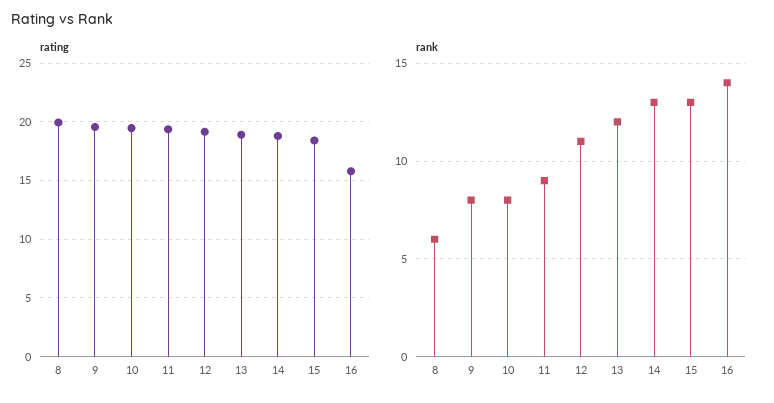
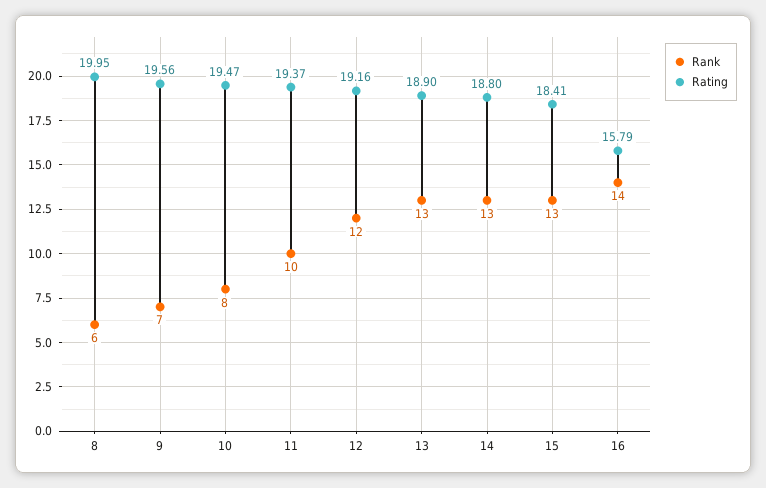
rank, 9: 8 -> 7
rank, 11: 9 -> 10
rank, 12: 11 -> 12
rank, 13: 12 -> 13

